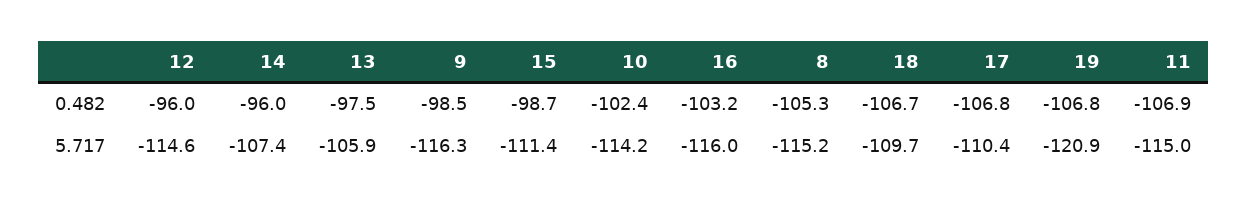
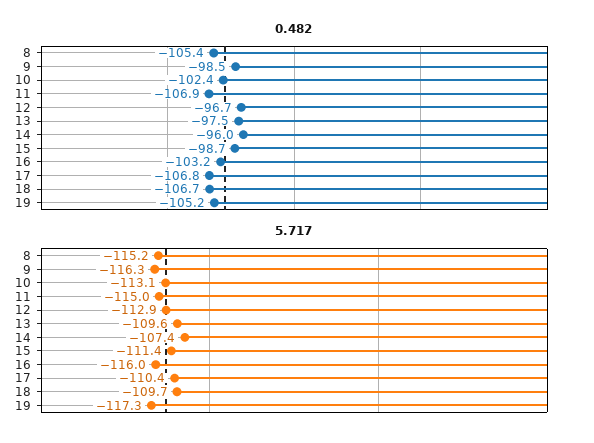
0.482, 12: -96 -> -96.7
0.482, 8: -105.3 -> -105.4
0.482, 19: -106.8 -> -105.2
5.717, 12: -114.6 -> -112.9
5.717, 13: -105.9 -> -109.6
5.717, 10: -114.2 -> -113.1
5.717, 19: -120.9 -> -117.3

